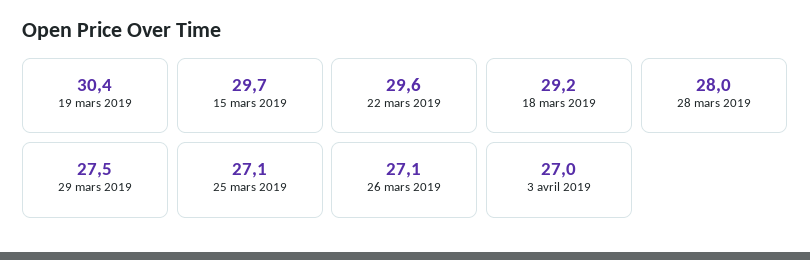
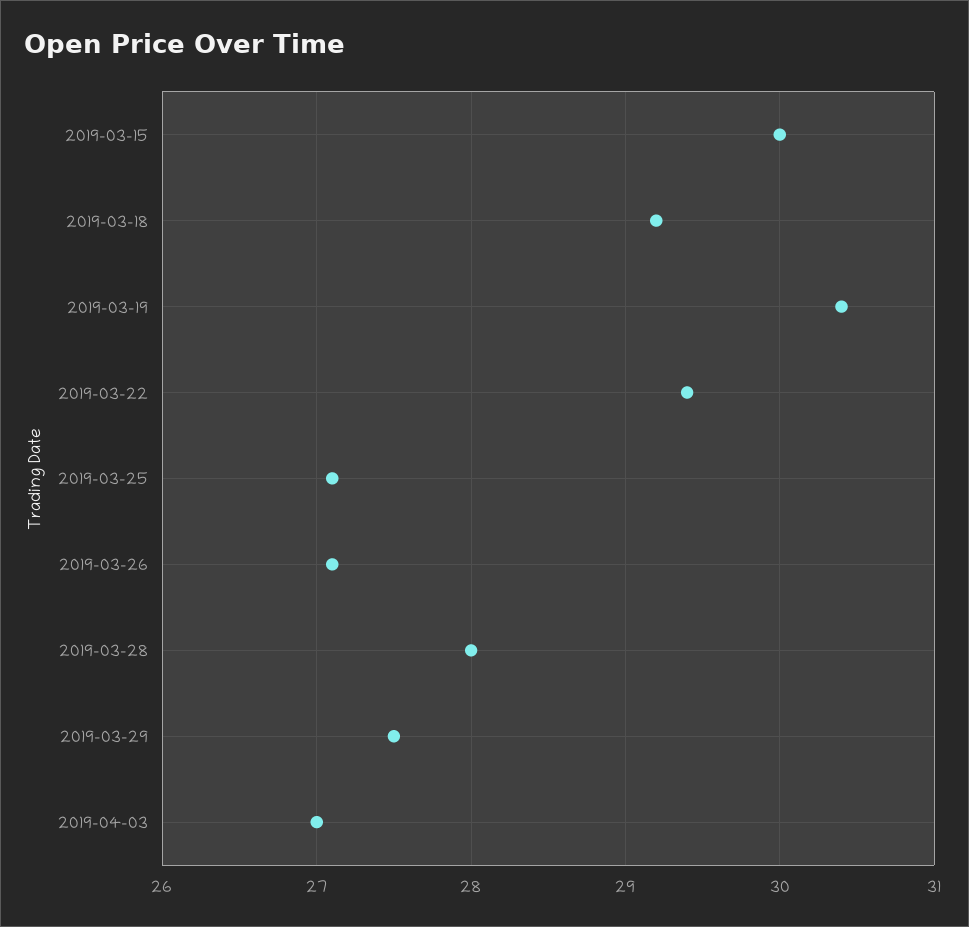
15 mars 2019: 29.7 -> 30
22 mars 2019: 29.6 -> 29.4

